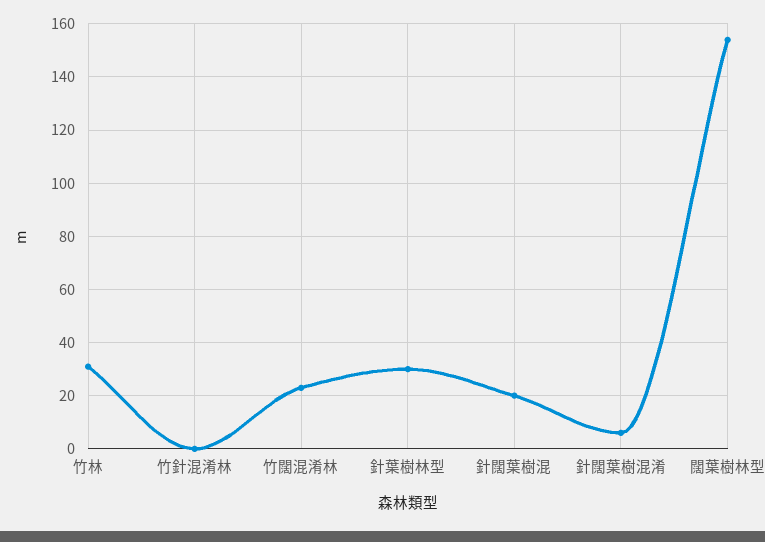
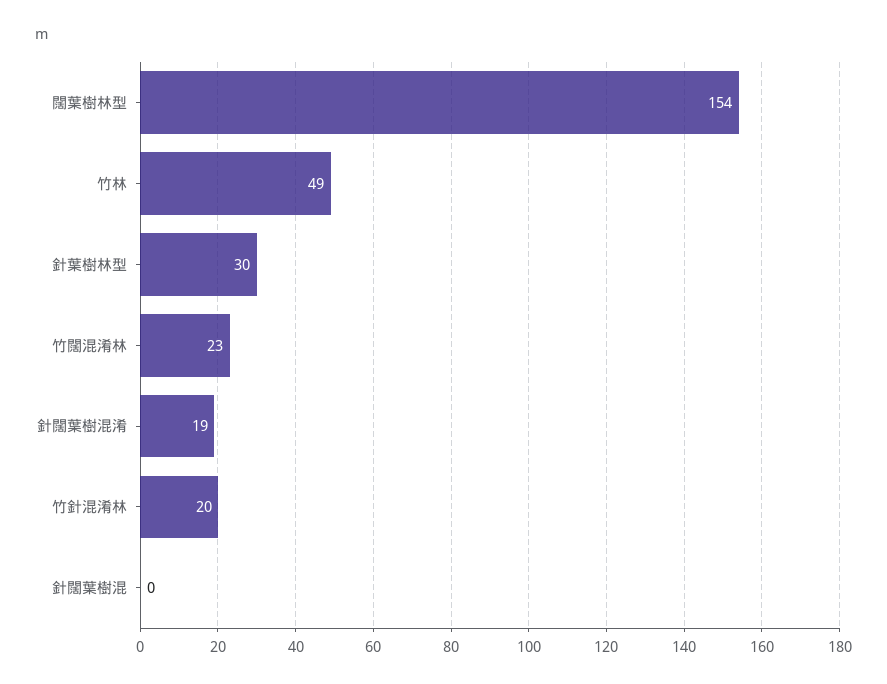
竹林: 30 -> 49
竹針混淆林: 0 -> 20
針闊葉樹混: 20 -> 0
針闊葉樹混淆: 5 -> 19

